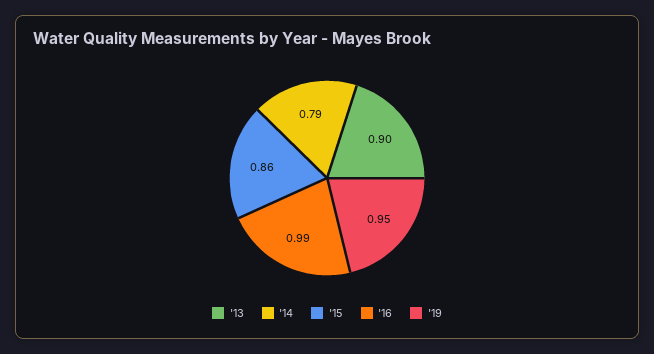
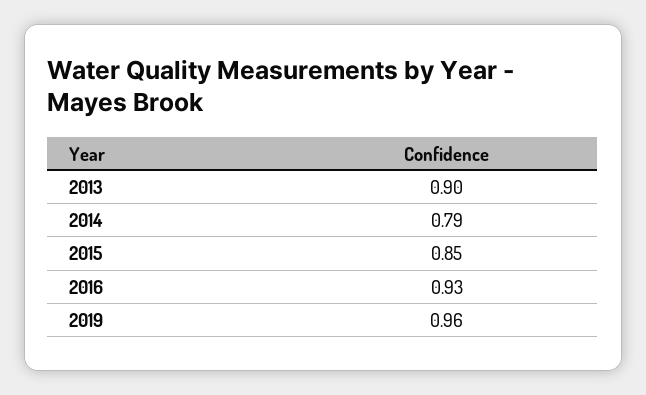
'15: 0.86 -> 0.85
'16: 0.99 -> 0.93
'19: 0.95 -> 0.96

